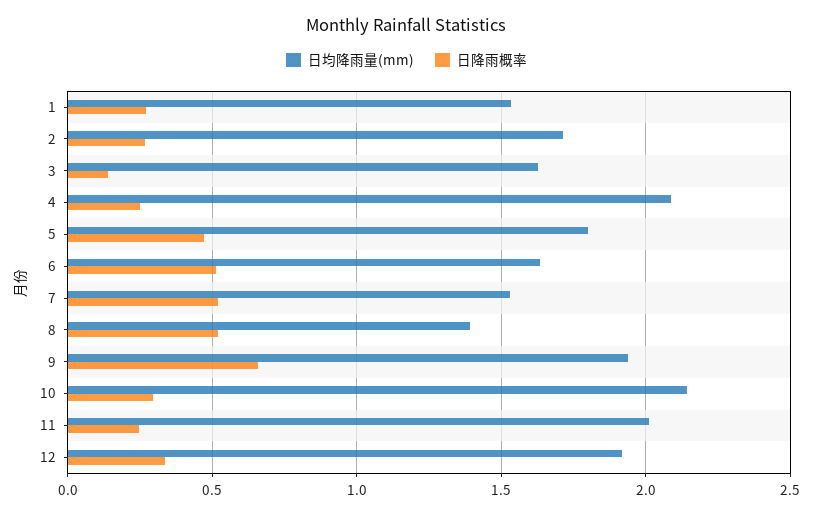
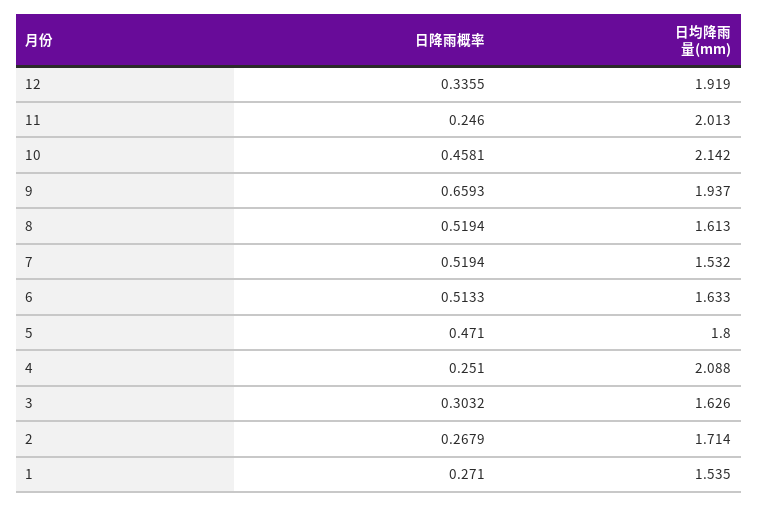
日降雨概率, 3: 0.15 -> 0.3032
日均降雨量(mm), 8: 1.4 -> 1.613
日降雨概率, 10: 0.3 -> 0.4581

